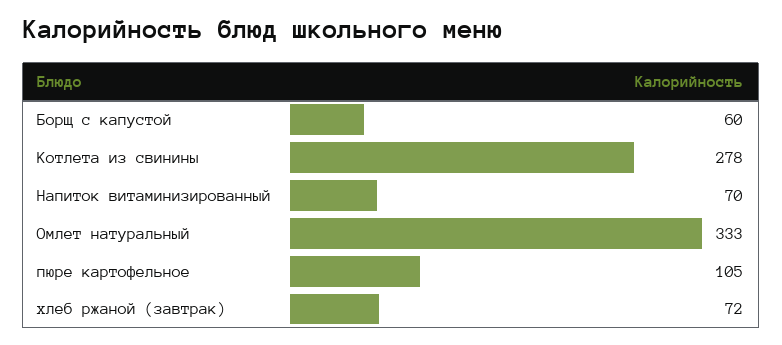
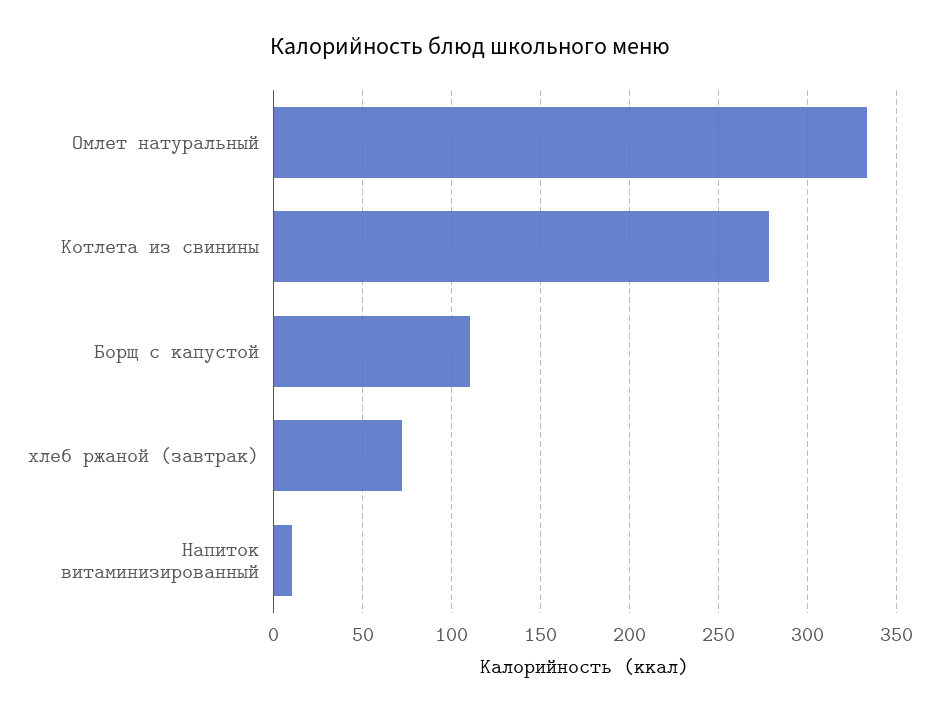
Борщ с капустой: 60 -> 110
Напиток витаминизированный: 70 -> 10
пюре картофельное: 105 -> none

